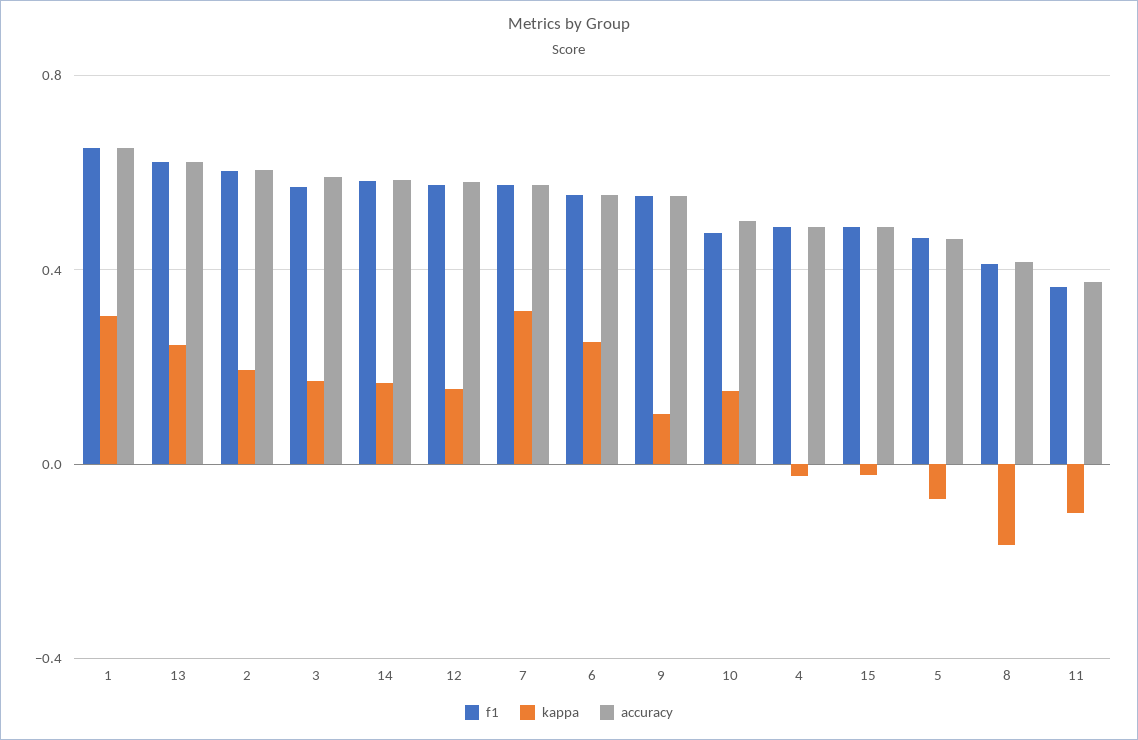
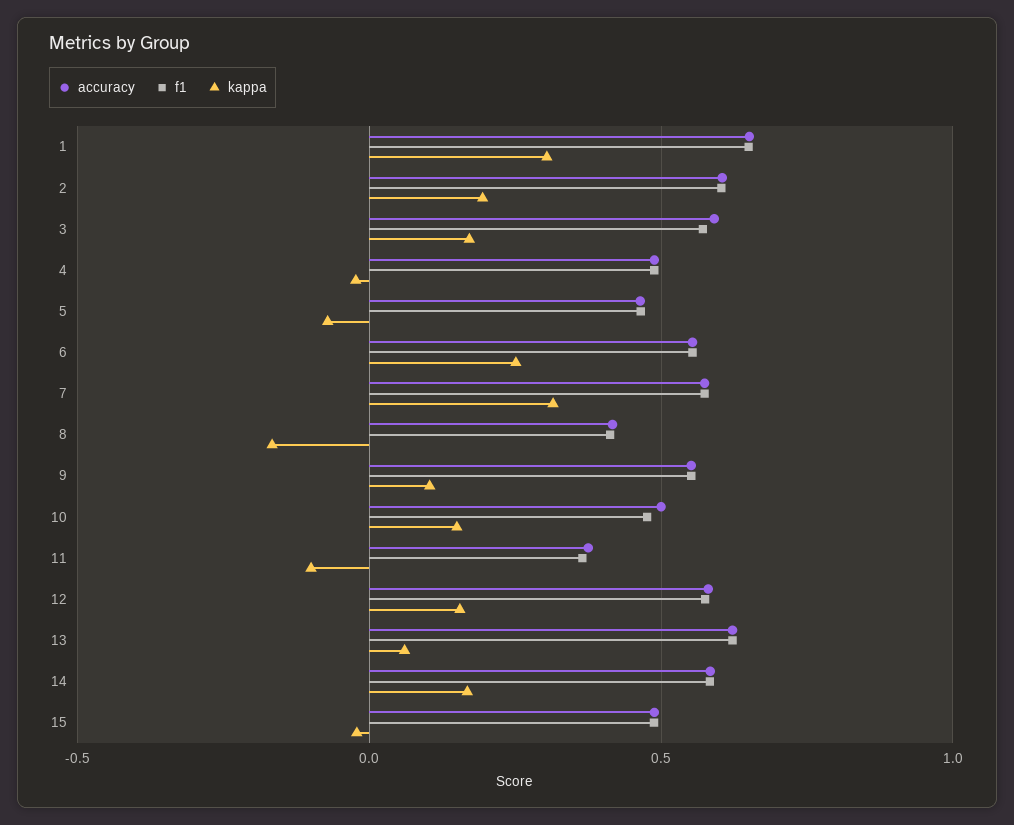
kappa, 13: 0.25 -> 0.05

